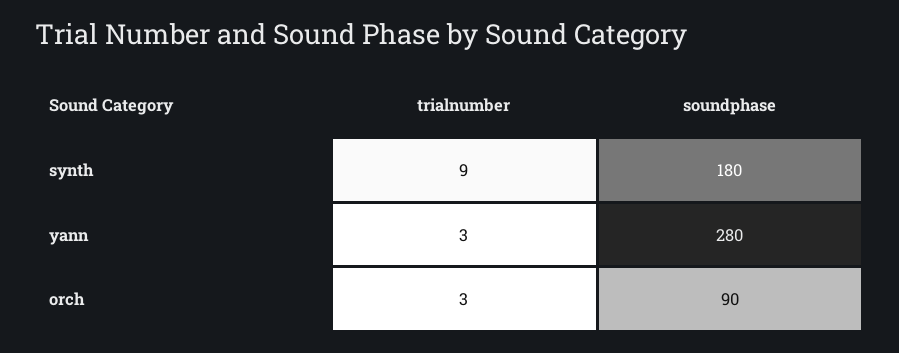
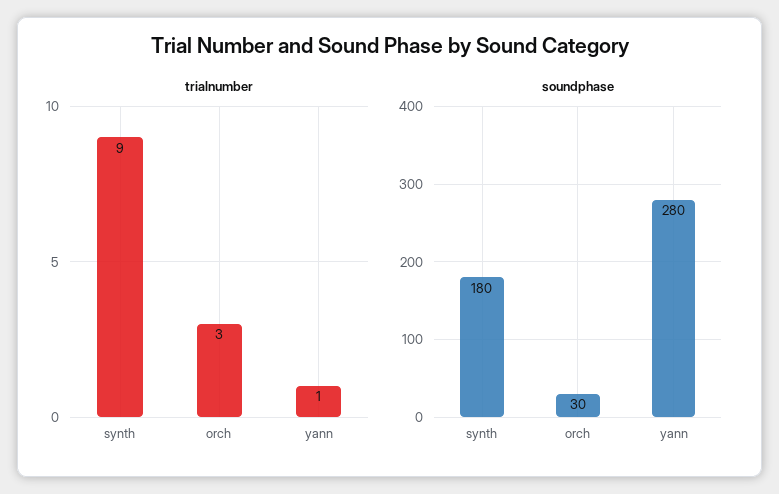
trialnumber, yann: 3 -> 1
soundphase, orch: 90 -> 30

